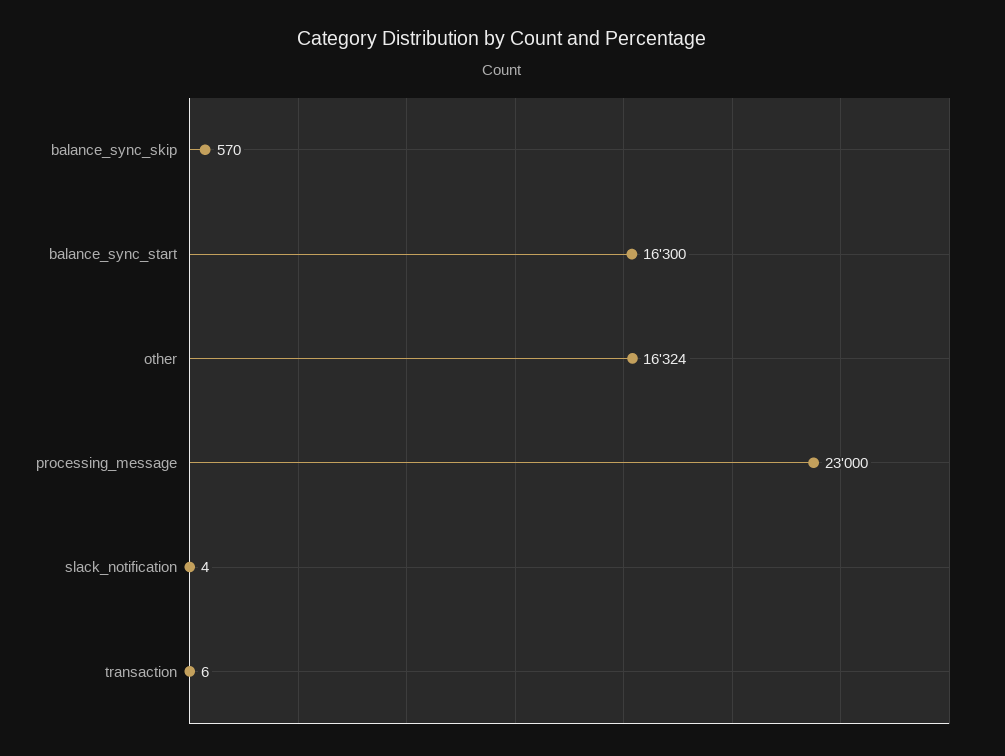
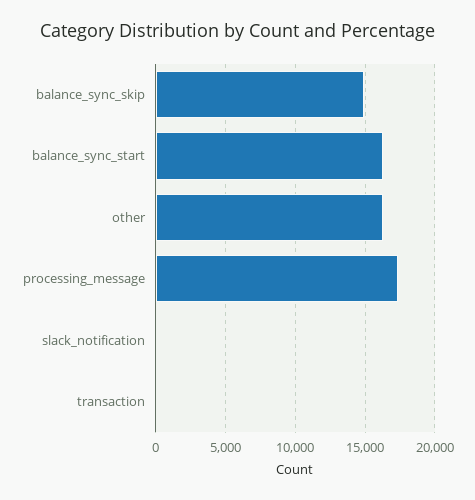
balance_sync_skip: 570 -> 15000
processing_message: 23000 -> 17500

